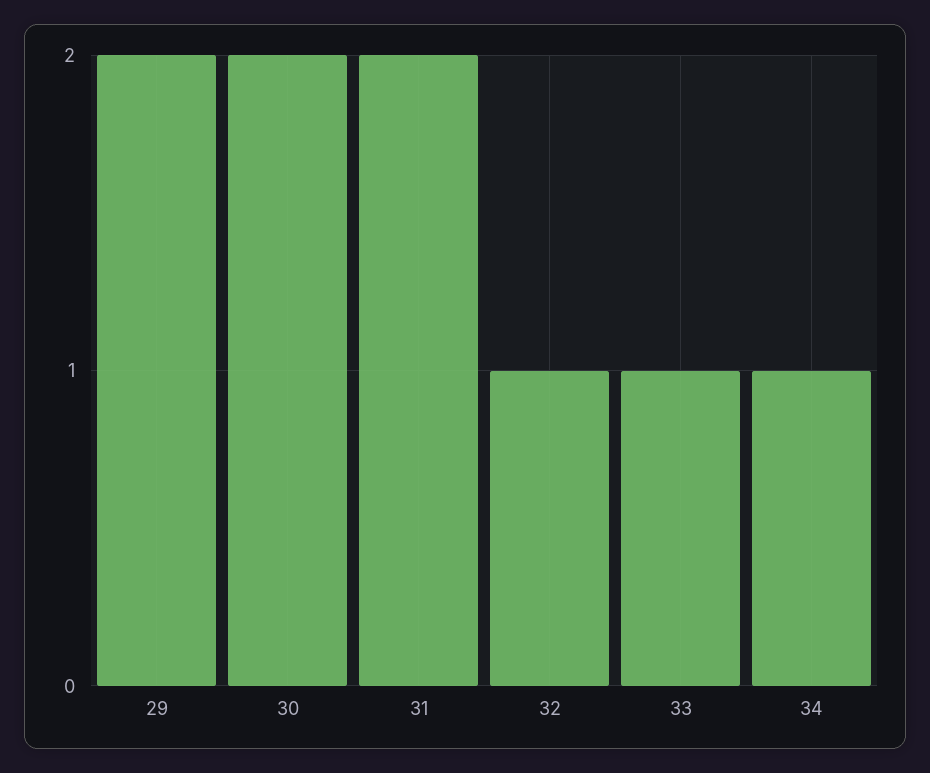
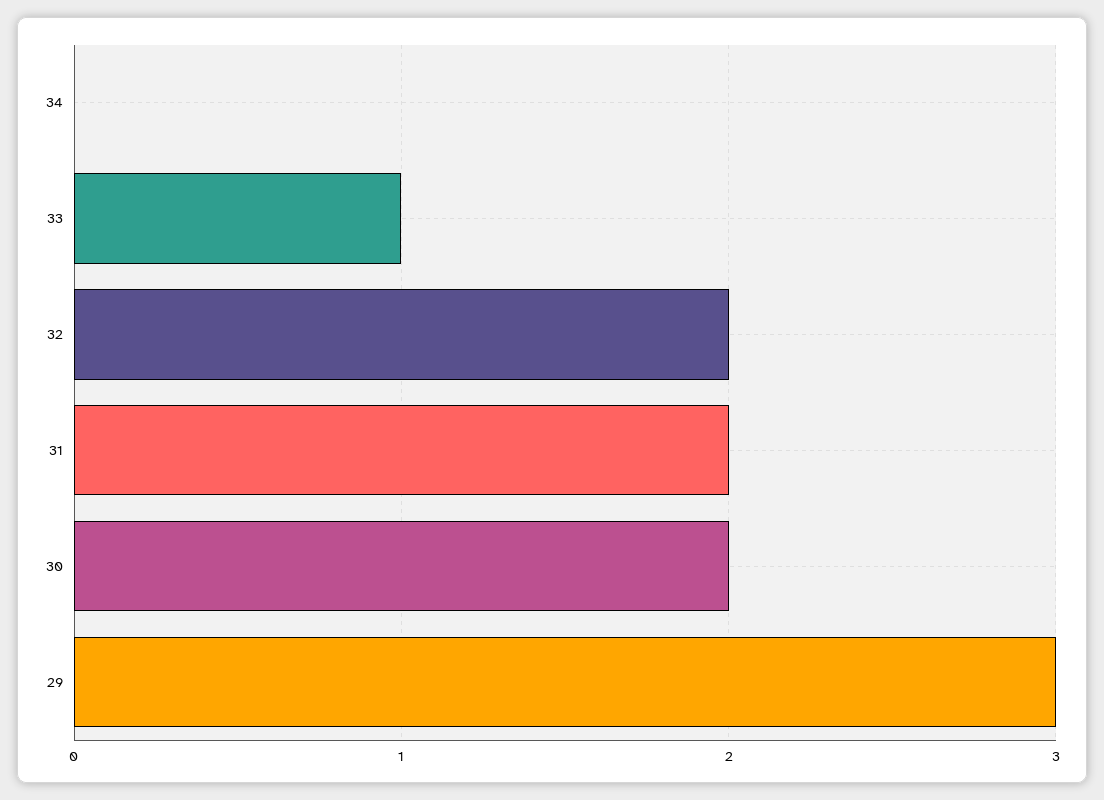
29: 2 -> 3
32: 1 -> 2
34: 1 -> 0

